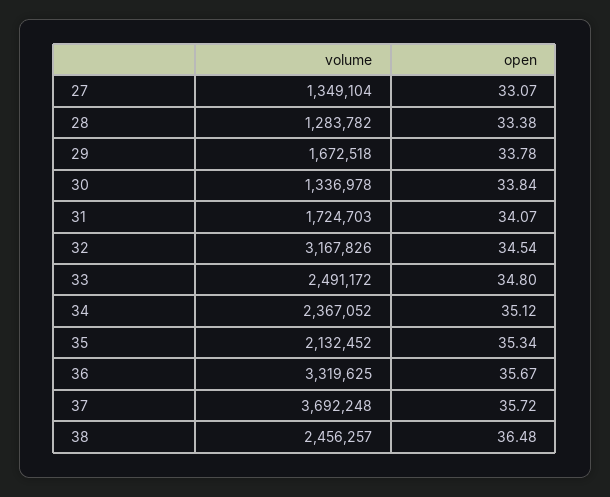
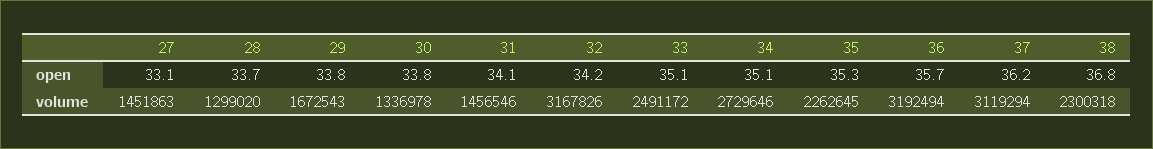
volume, 27: 1349104 -> 1451863
volume, 28: 1283782 -> 1299020
open, 28: 33.38 -> 33.7
volume, 29: 1672518 -> 1672543
volume, 31: 1724703 -> 1456546
open, 32: 34.54 -> 34.2
open, 33: 34.8 -> 35.1
volume, 34: 2367052 -> 2729646
volume, 35: 2132452 -> 2262645
volume, 36: 3319625 -> 3192494
volume, 37: 3692248 -> 3119294
open, 37: 35.72 -> 36.2
volume, 38: 2456257 -> 2300318
open, 38: 36.48 -> 36.8

